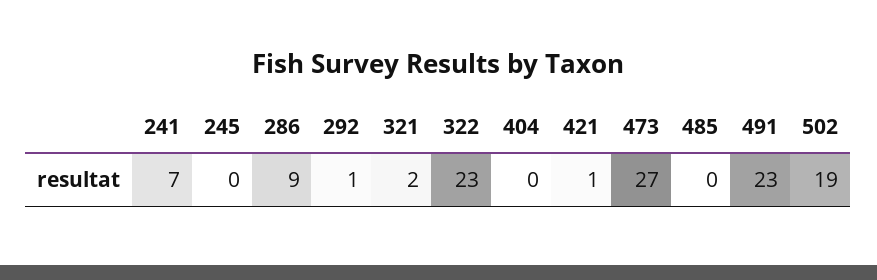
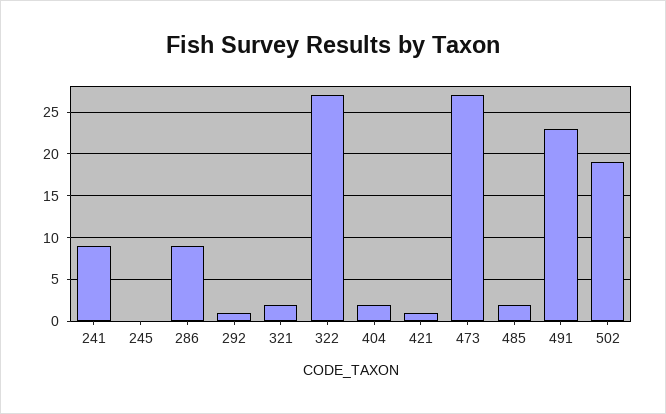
241: 7 -> 9
322: 23 -> 27
404: 0 -> 2
485: 0 -> 2

